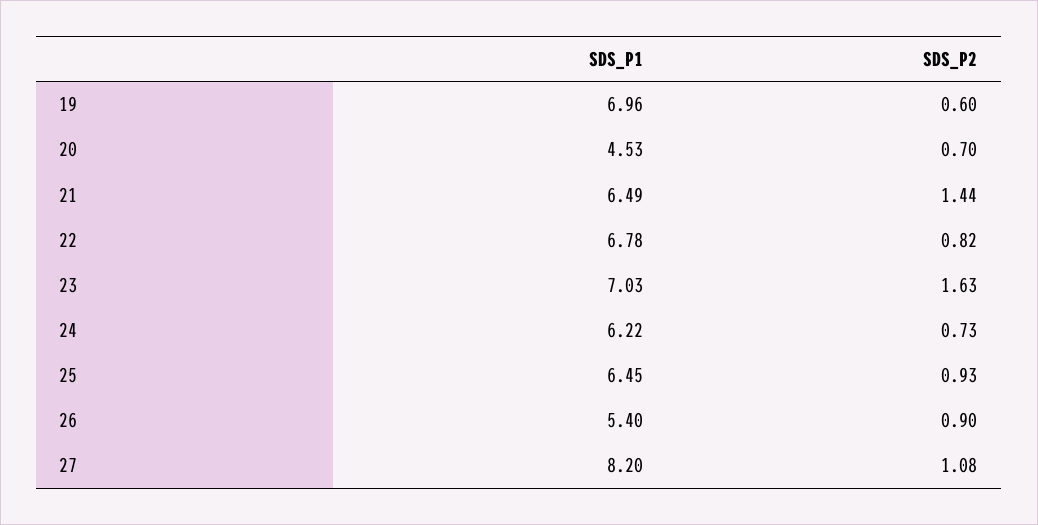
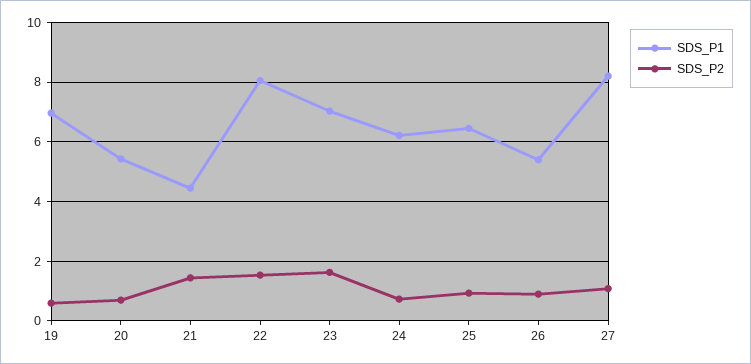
SDS_P1, 20: 4.53 -> 5.5
SDS_P1, 21: 6.49 -> 4.5
SDS_P1, 22: 6.78 -> 8
SDS_P2, 22: 0.82 -> 1.5

